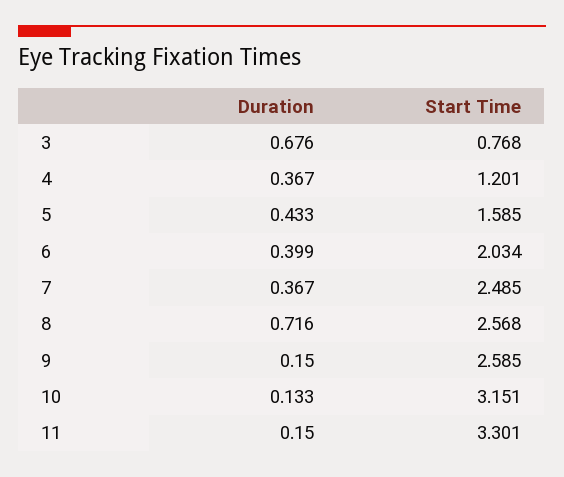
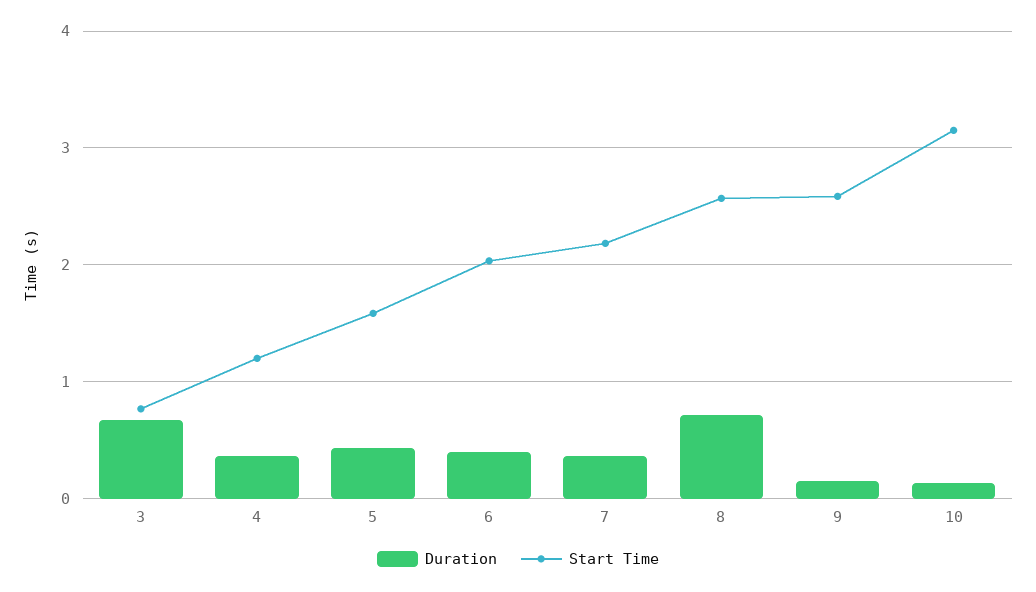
Start Time, 7: 2.485 -> 2.2
Duration, 11: 0.15 -> none
Start Time, 11: 3.301 -> none

